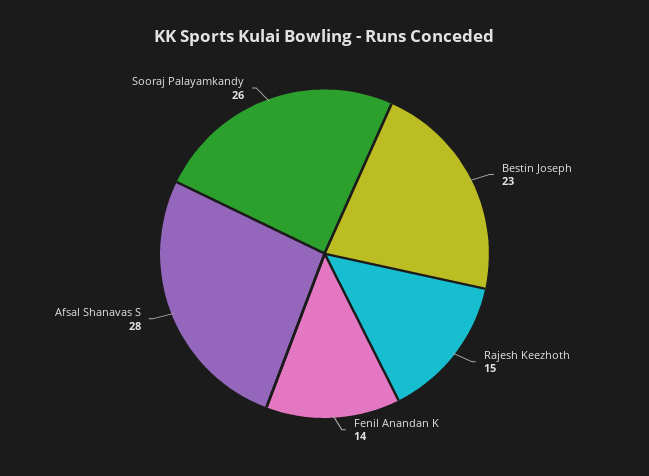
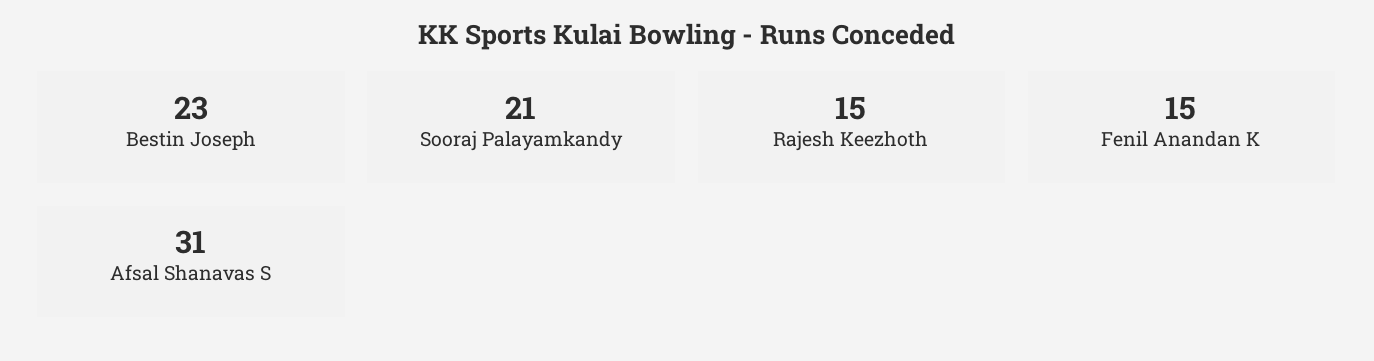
Fenil Anandan K: 14 -> 15
Afsal Shanavas S: 28 -> 31
Sooraj Palayamkandy: 26 -> 21

